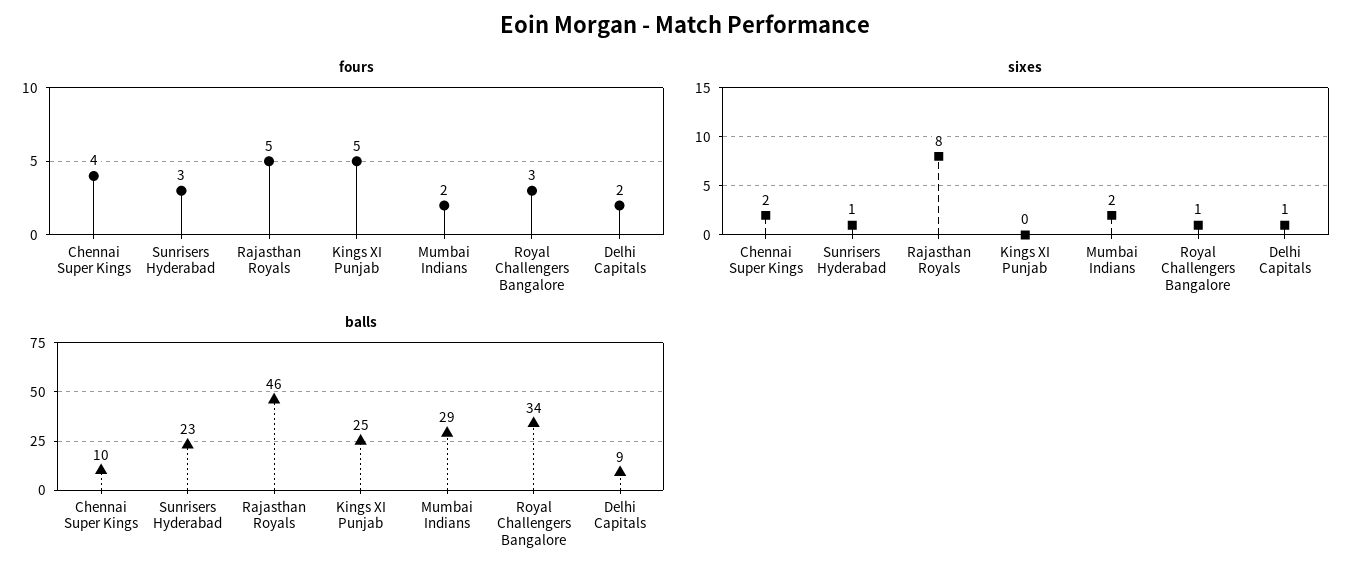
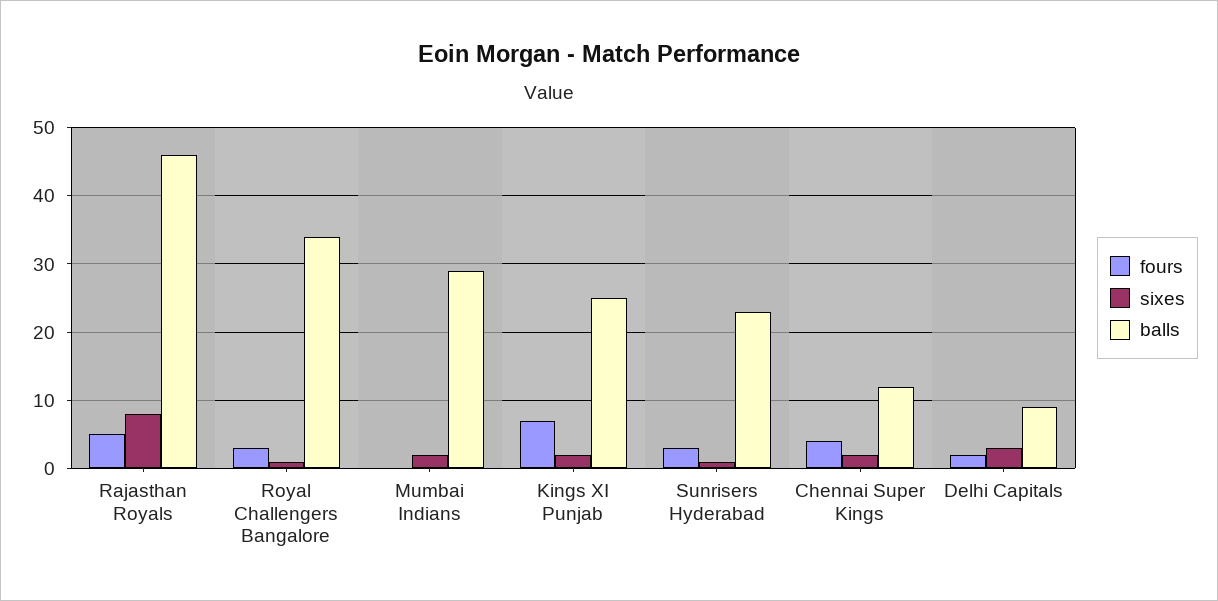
fours, Kings XI Punjab: 5 -> 7
fours, Mumbai Indians: 2 -> 0
sixes, Kings XI Punjab: 0 -> 2
sixes, Delhi Capitals: 1 -> 3
balls, Chennai Super Kings: 10 -> 12

